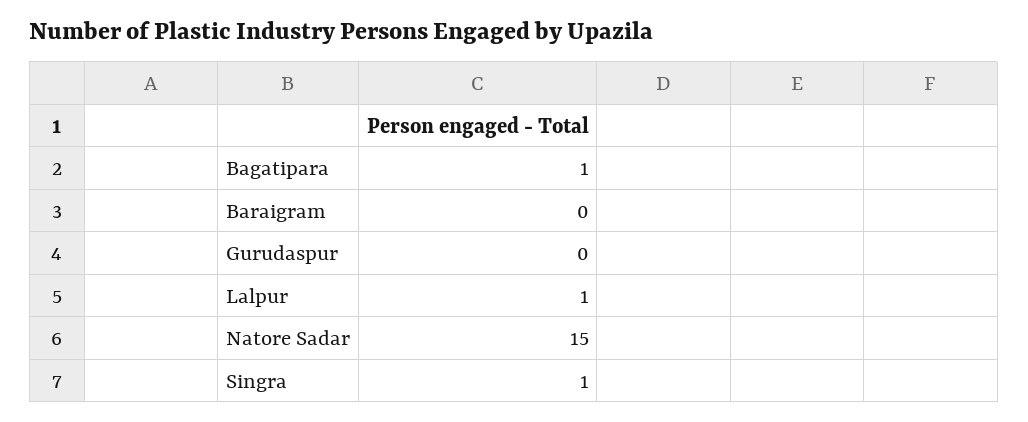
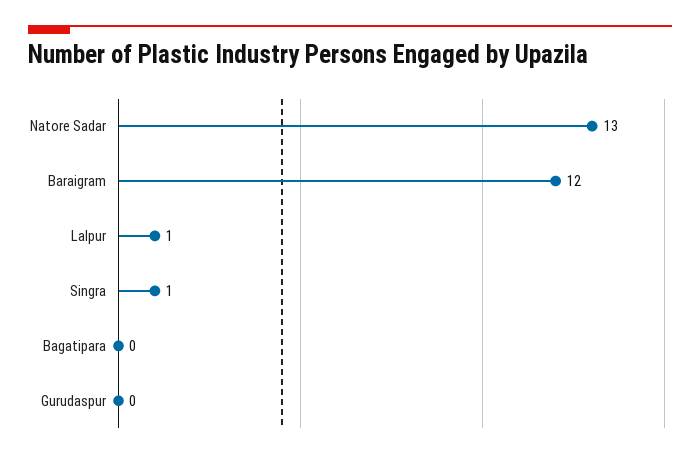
Bagatipara: 1 -> 0
Baraigram: 0 -> 12
Natore Sadar: 15 -> 13

